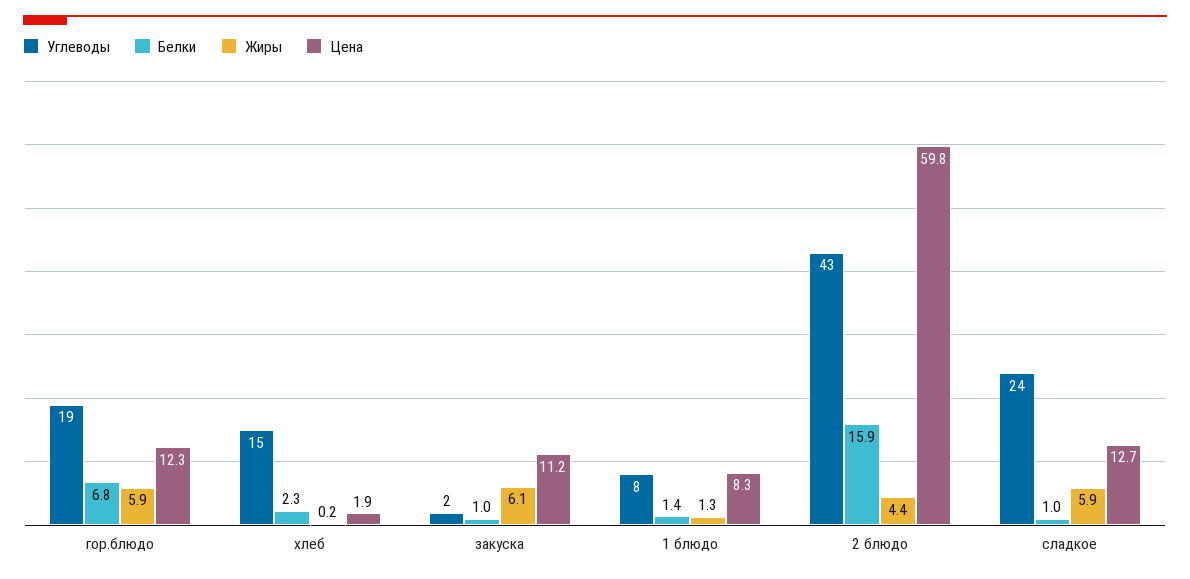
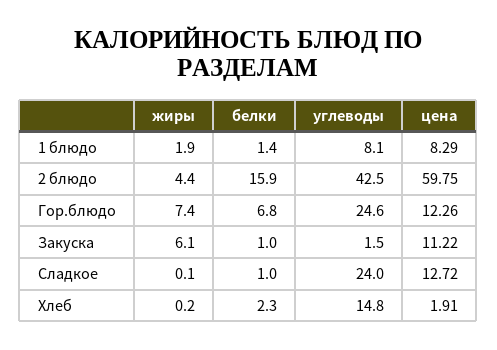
Углеводы, гор.блюдо: 19 -> 24.6
Жиры, гор.блюдо: 5.9 -> 7.4
Жиры, 1 блюдо: 1.3 -> 1.9
Жиры, сладкое: 5.9 -> 0.1

